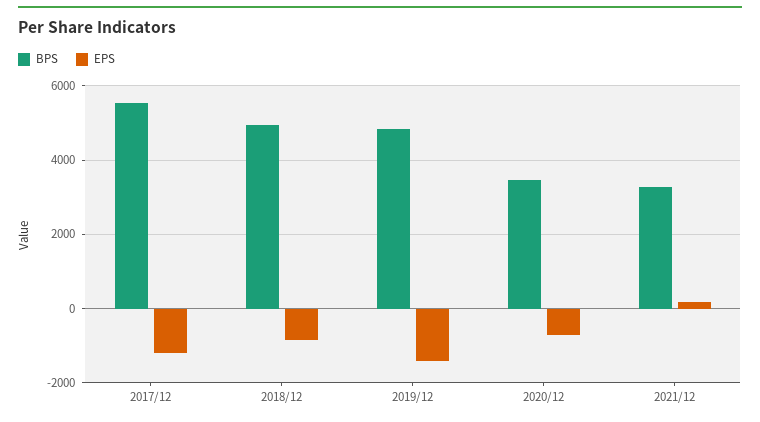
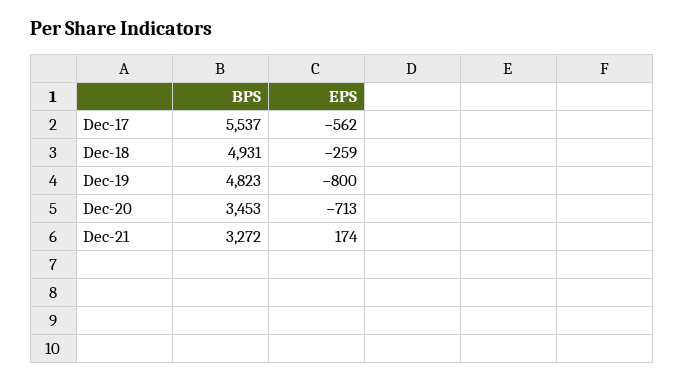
EPS, 2017/12: -1200 -> -562
EPS, 2018/12: -800 -> -259
EPS, 2019/12: -1400 -> -800

